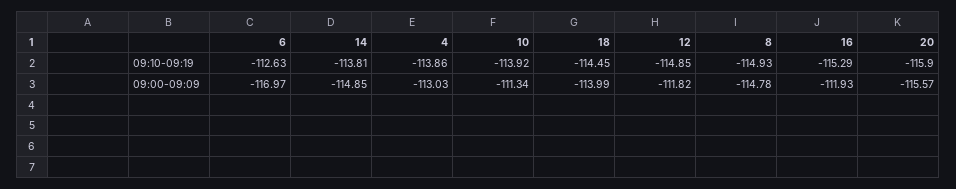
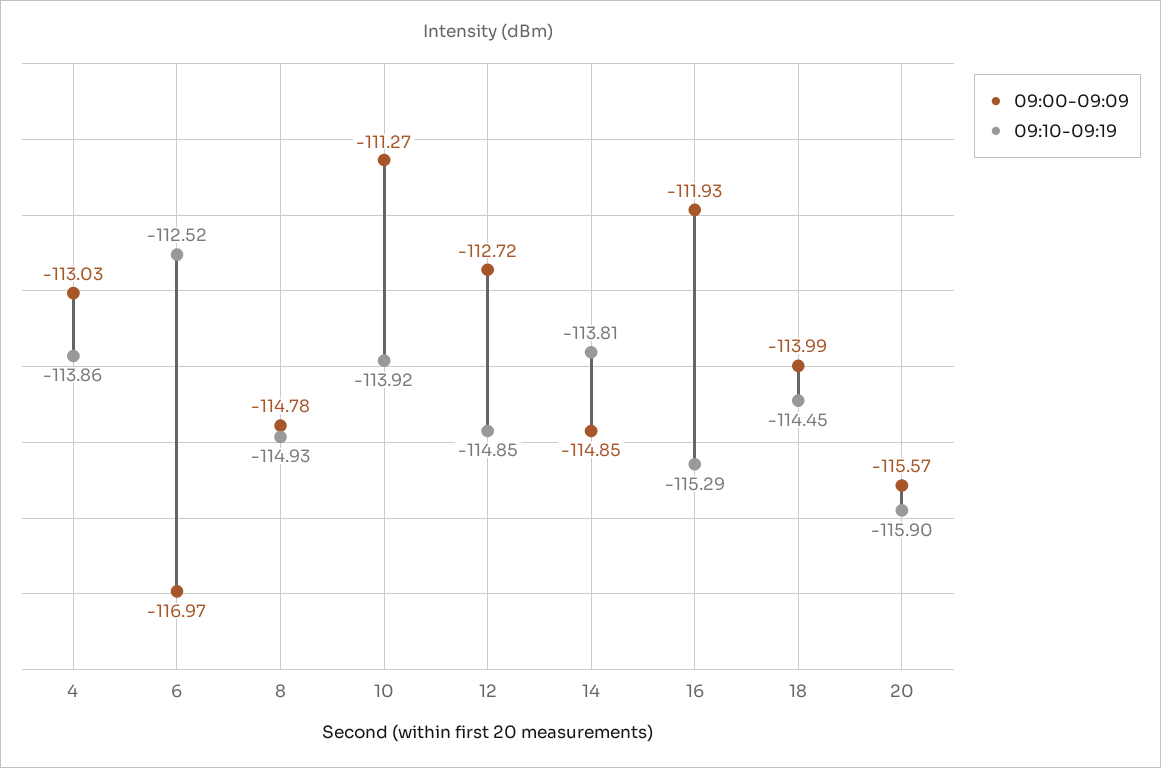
09:10-09:19, 6: -112.63 -> -112.52
09:00-09:09, 10: -111.34 -> -111.27
09:00-09:09, 12: -111.82 -> -112.72

